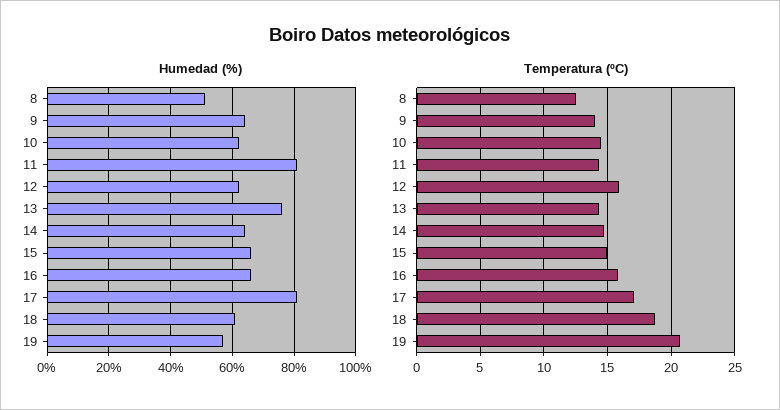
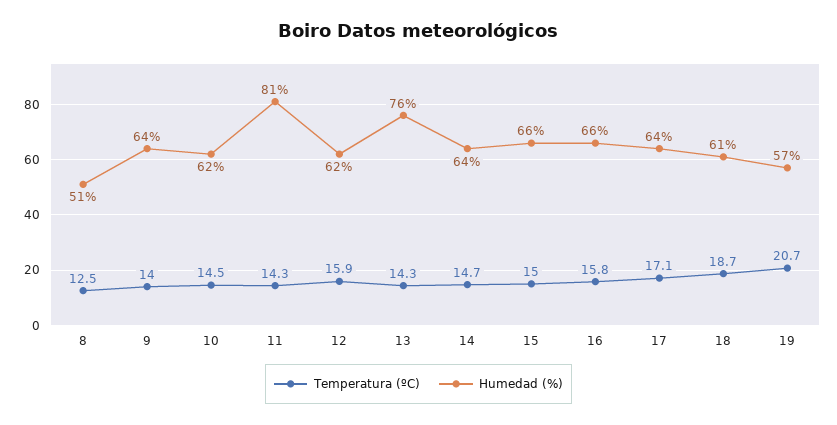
Humedad (%), 17: 80 -> 64

